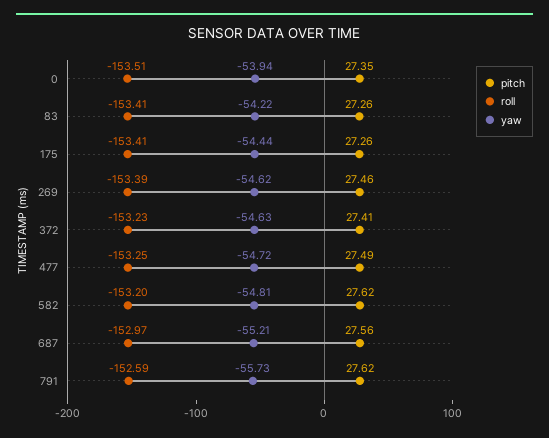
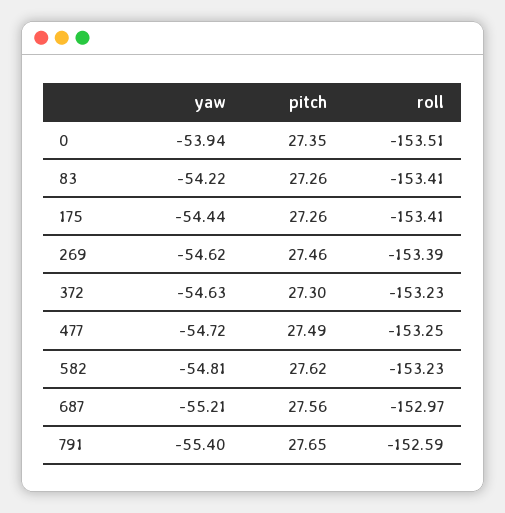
pitch, 372: 27.41 -> 27.3
roll, 582: -153.2 -> -153.23
pitch, 791: 27.62 -> 27.65
yaw, 791: -55.73 -> -55.4

